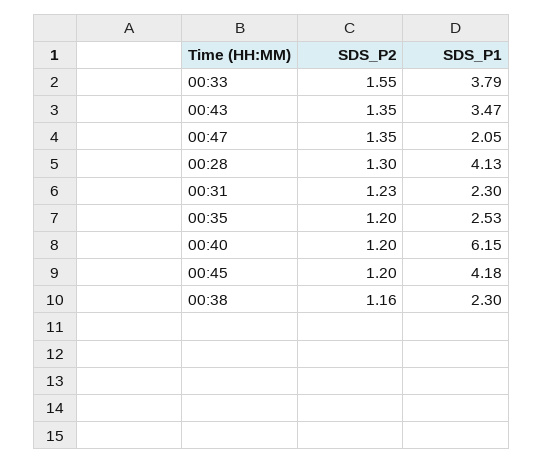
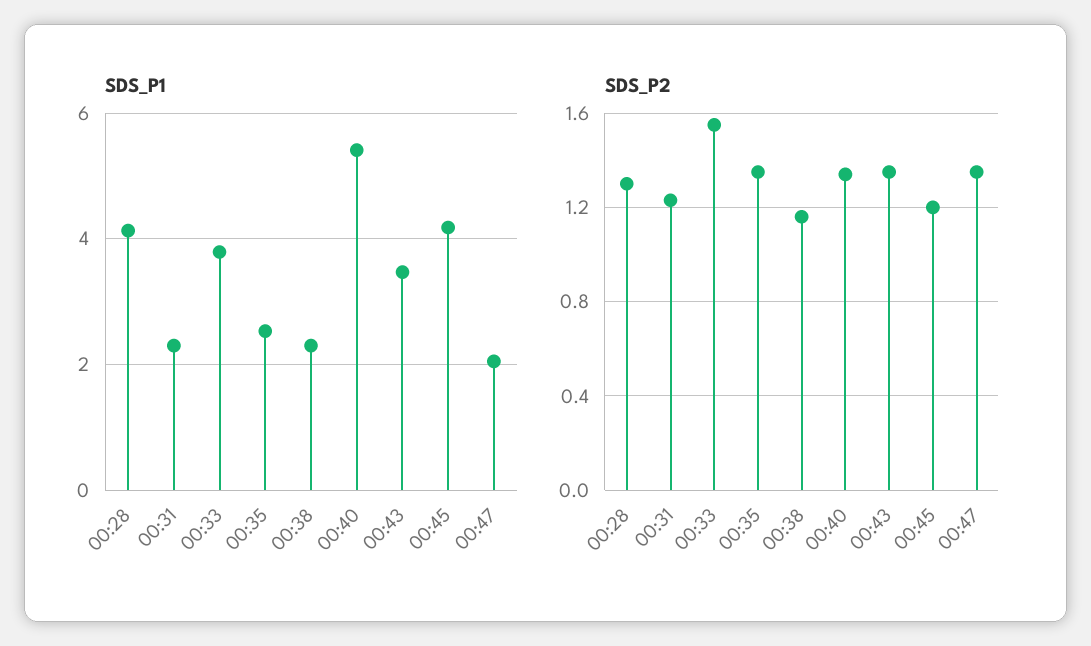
SDS_P2, 00:35: 1.2 -> 1.35
SDS_P2, 00:40: 1.2 -> 1.35
SDS_P1, 00:40: 6.15 -> 5.4

